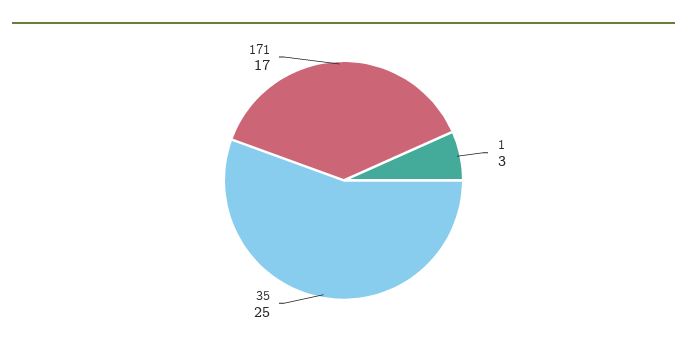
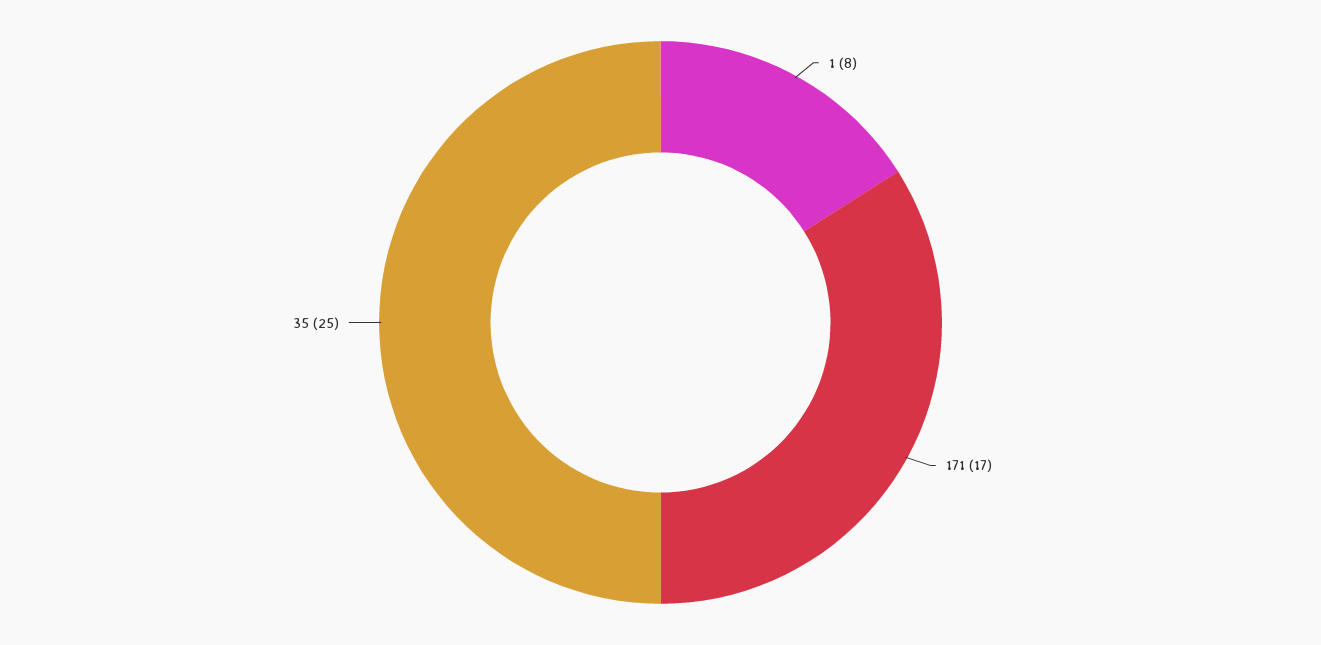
1: 3 -> 8

